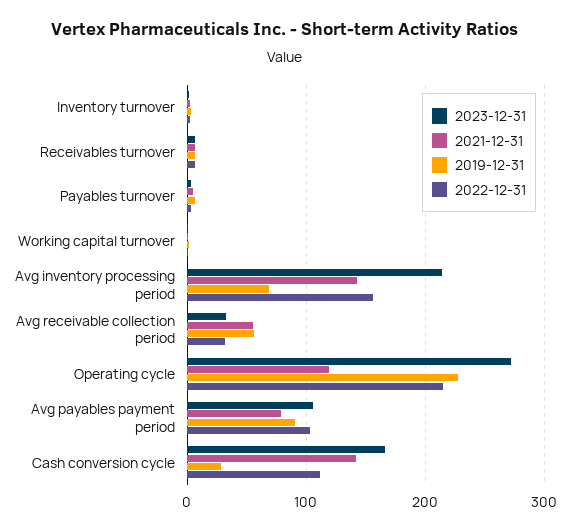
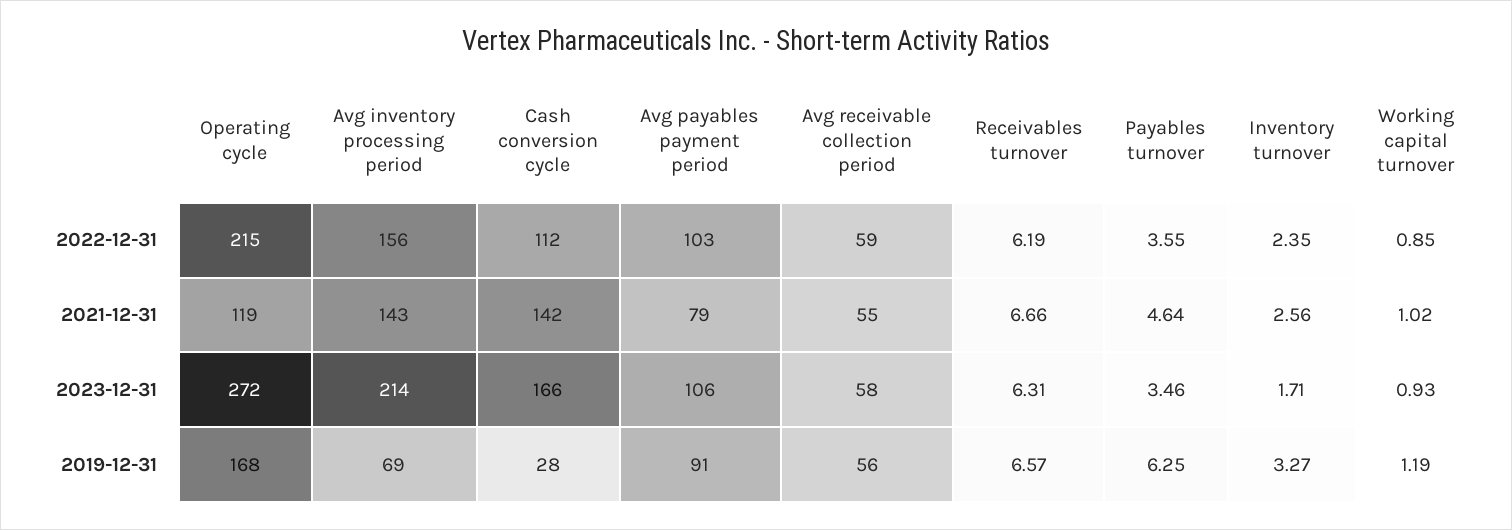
2023-12-31, Avg receivable collection period: 30 -> 58
2022-12-31, Avg receivable collection period: 30 -> 59
2019-12-31, Operating cycle: 230 -> 168

